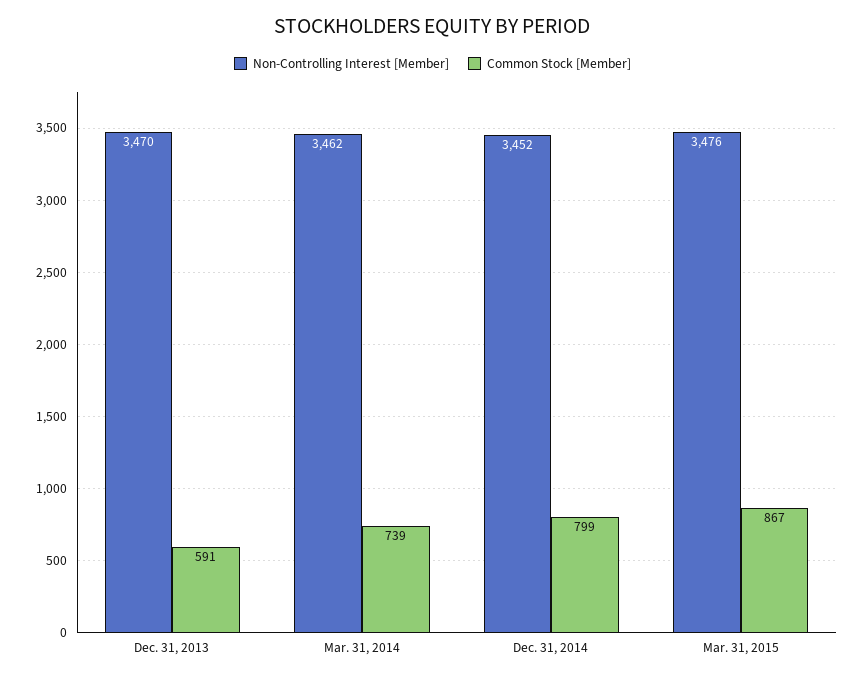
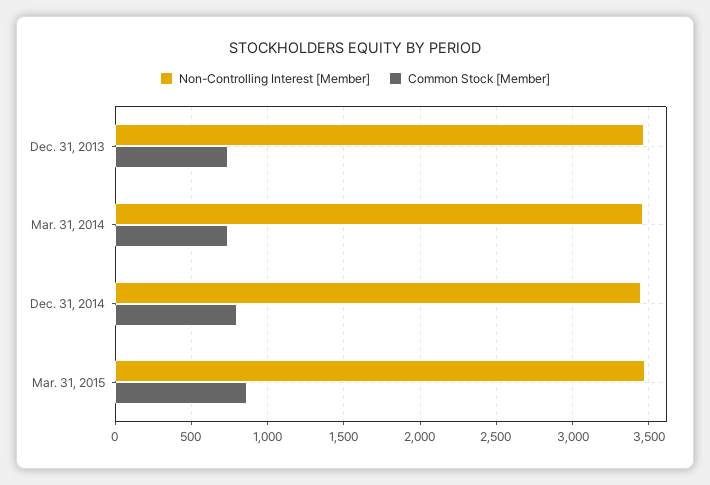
Common Stock [Member], Dec. 31, 2013: 591 -> 750

